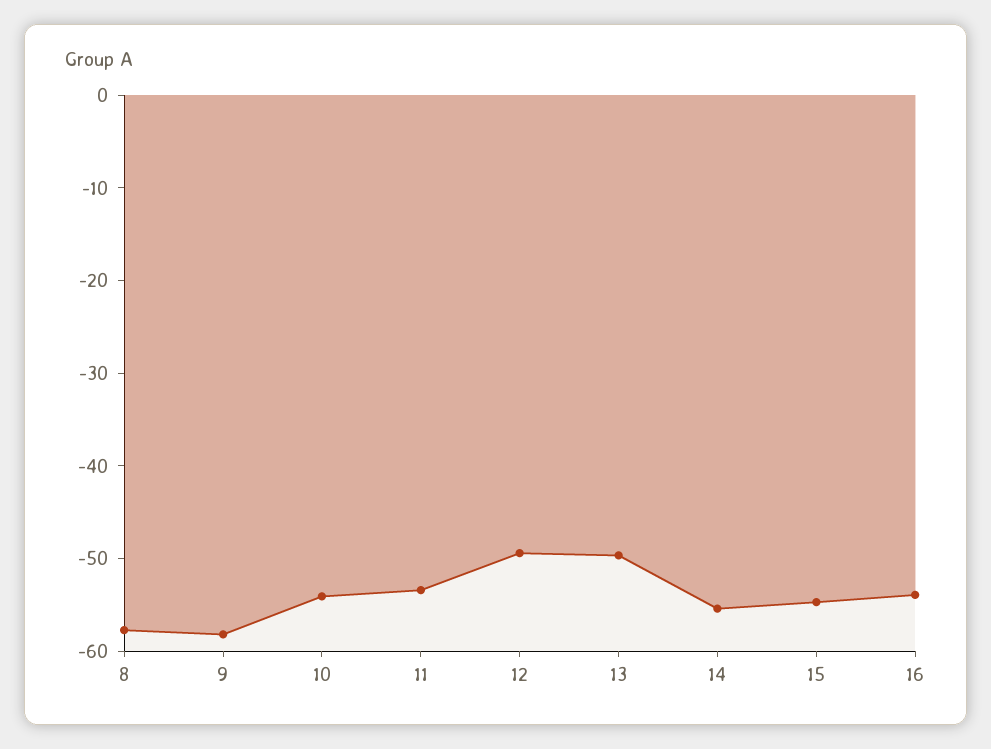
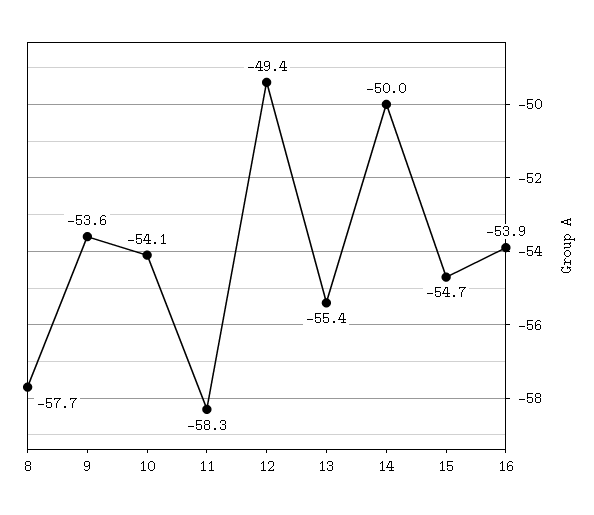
9: -58 -> -53.6
11: -54 -> -58.3
13: -50 -> -55.4
14: -56 -> -50

